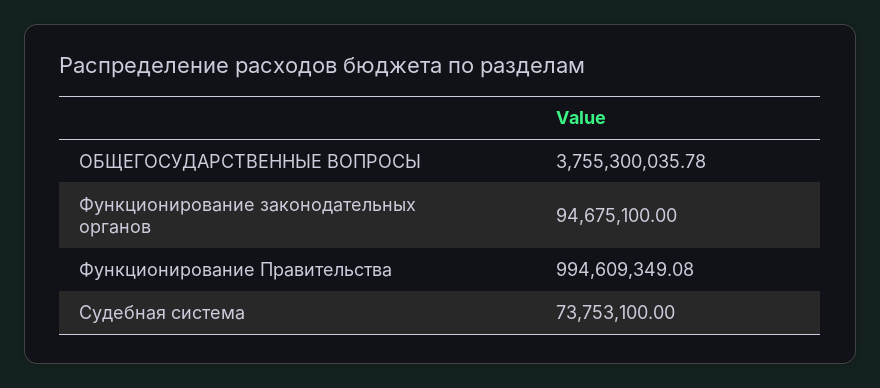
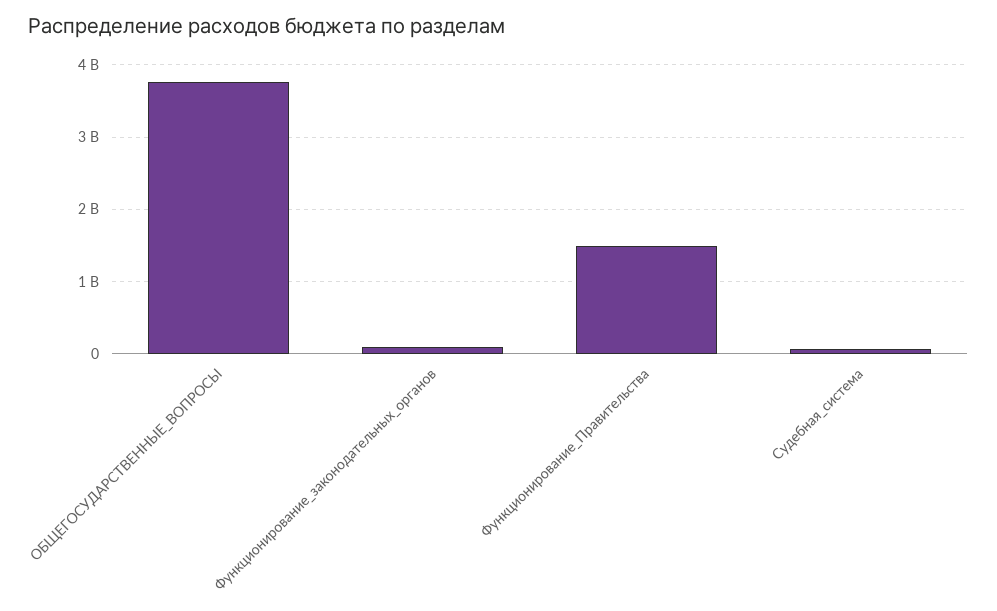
Функционирование Правительства: 994609349.08 -> 1500000000

